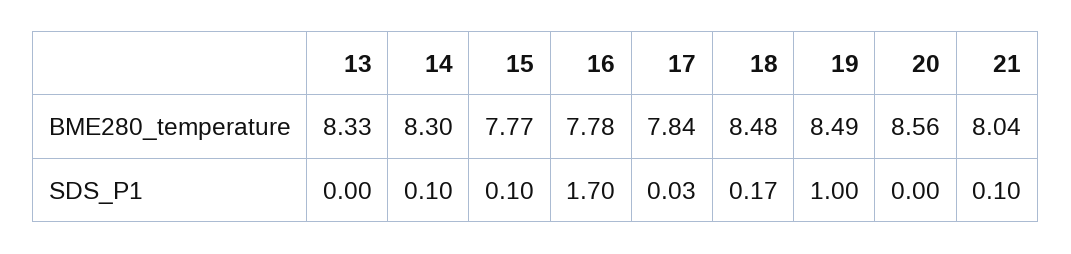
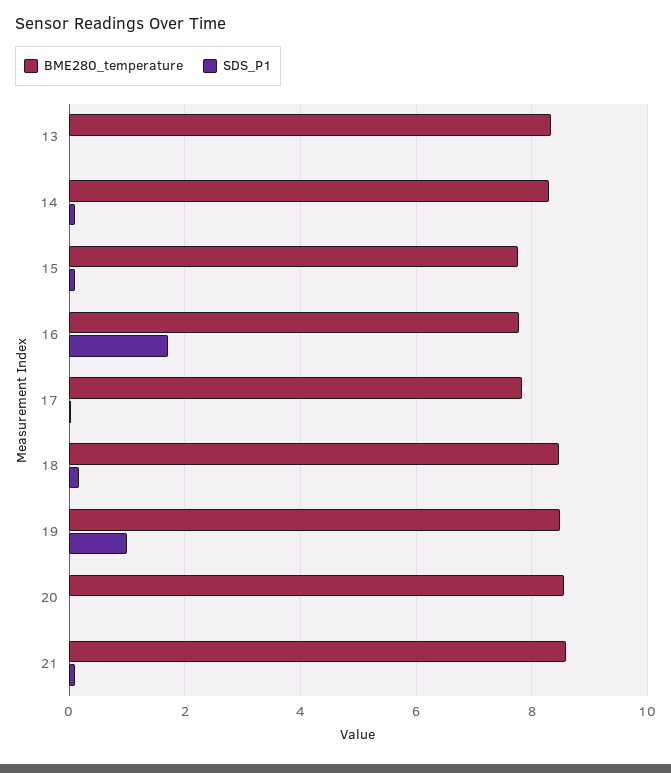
BME280_temperature, 21: 8.04 -> 8.6

